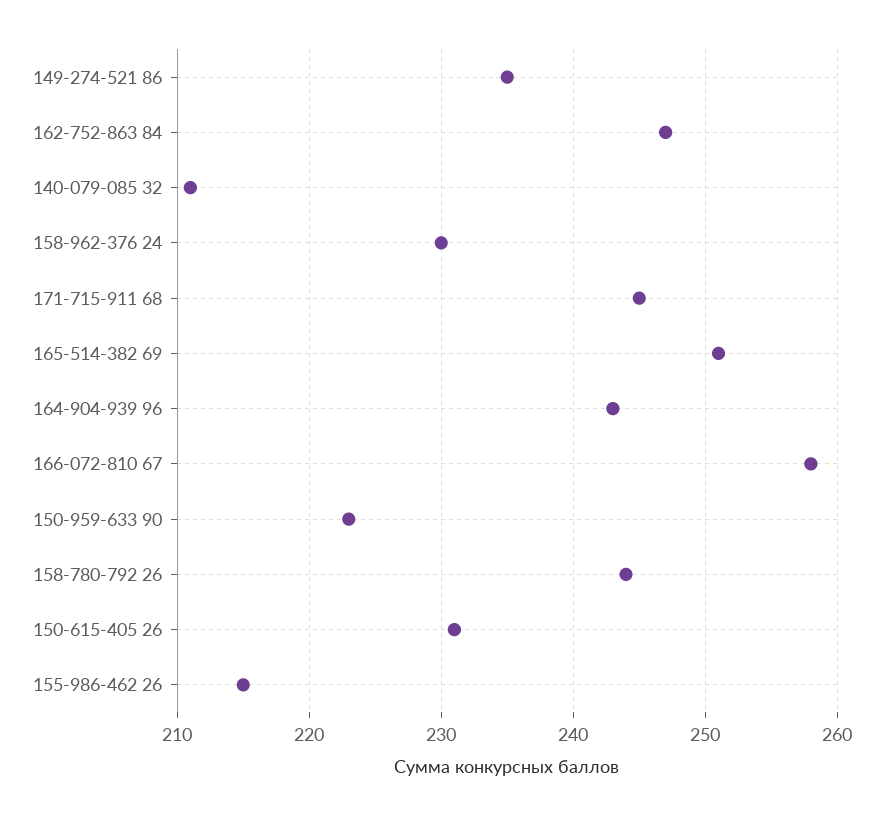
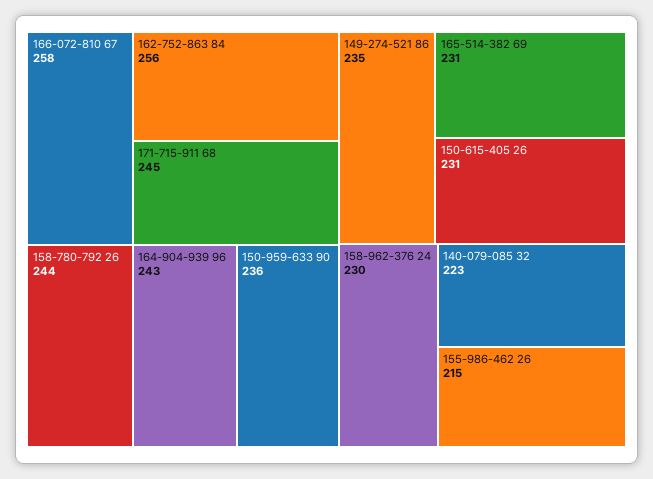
162-752-863 84: 247 -> 256
140-079-085 32: 211 -> 223
165-514-382 69: 251 -> 231
150-959-633 90: 223 -> 236

